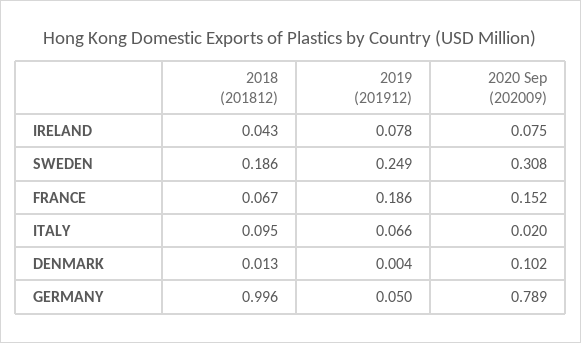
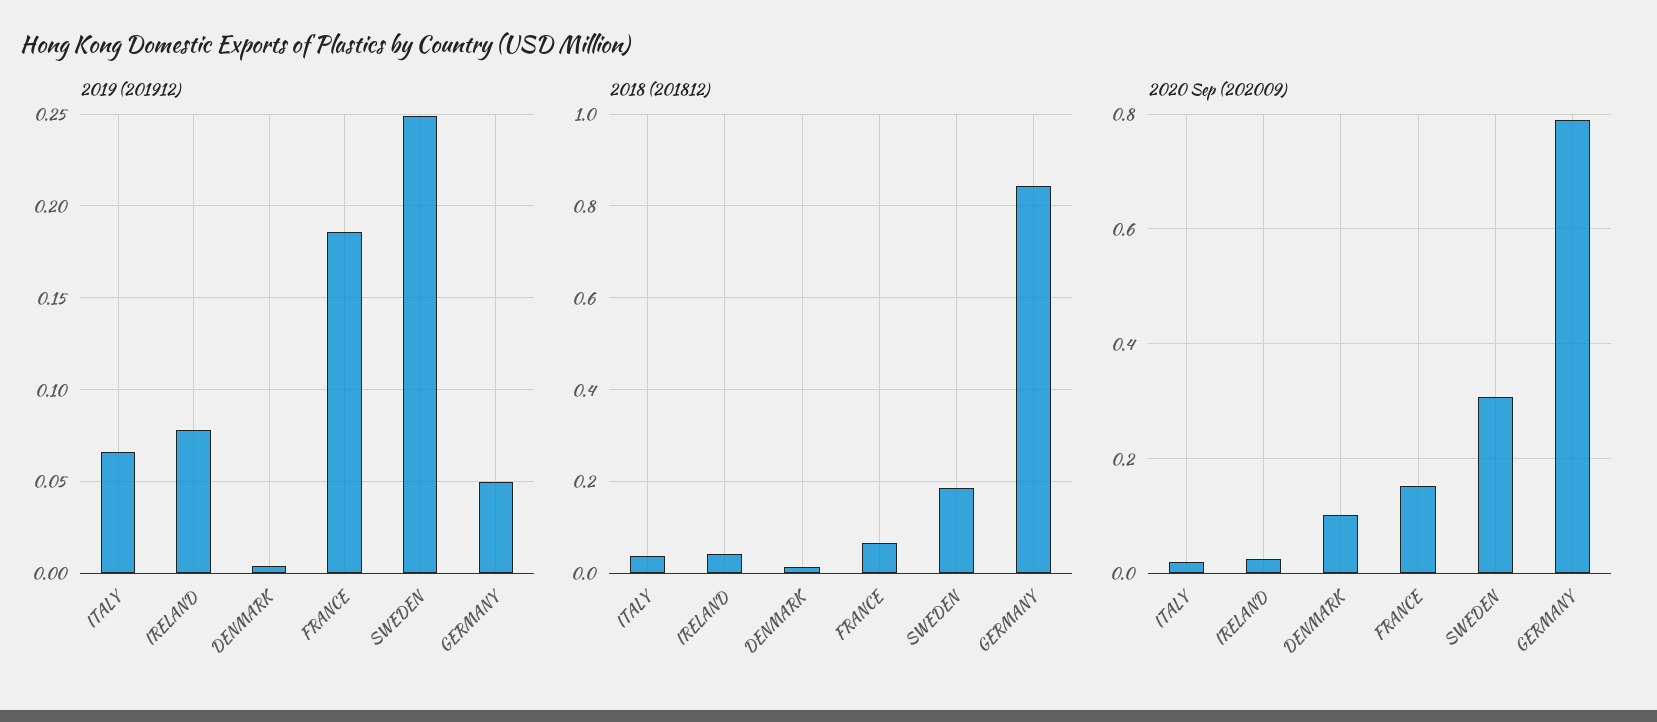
2020 Sep (202009), IRELAND: 0.075 -> 0.02
2018 (201812), ITALY: 0.095 -> 0.04
2018 (201812), GERMANY: 0.996 -> 0.84

